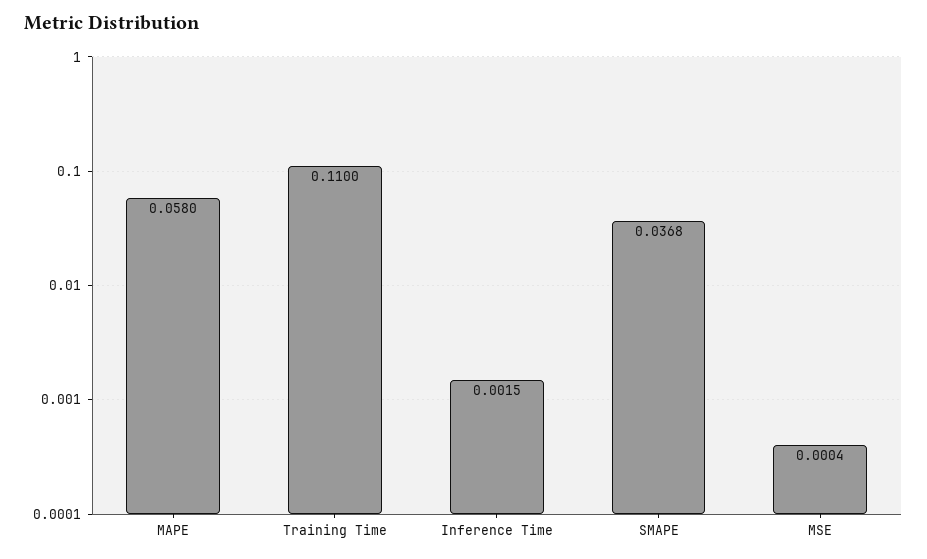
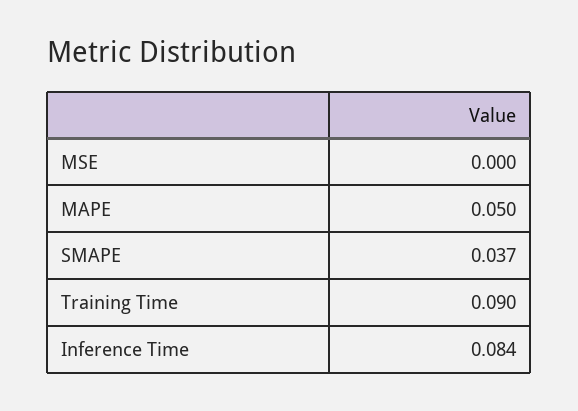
MAPE: 0.058 -> 0.05
Training Time: 0.11 -> 0.09
Inference Time: 0.0015 -> 0.084

